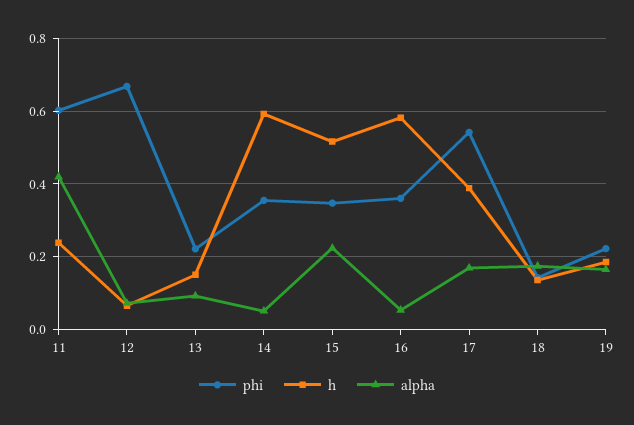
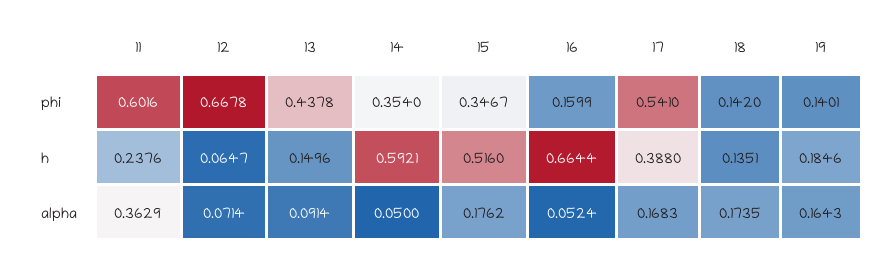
alpha, 11: 0.42 -> 0.3629
phi, 13: 0.22 -> 0.4378
alpha, 15: 0.22 -> 0.1762
phi, 16: 0.36 -> 0.1599
h, 16: 0.58 -> 0.6644
phi, 19: 0.22 -> 0.1401

